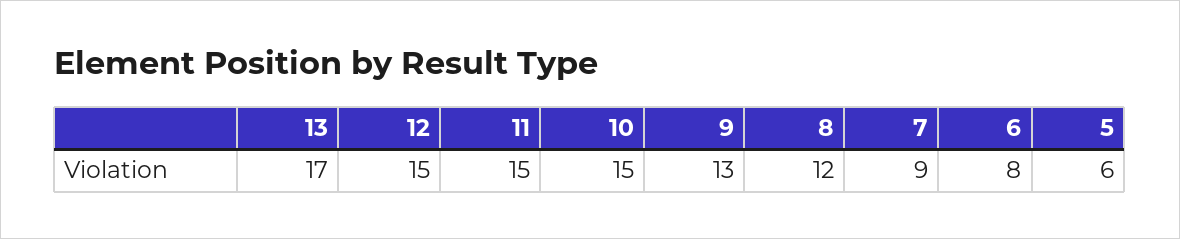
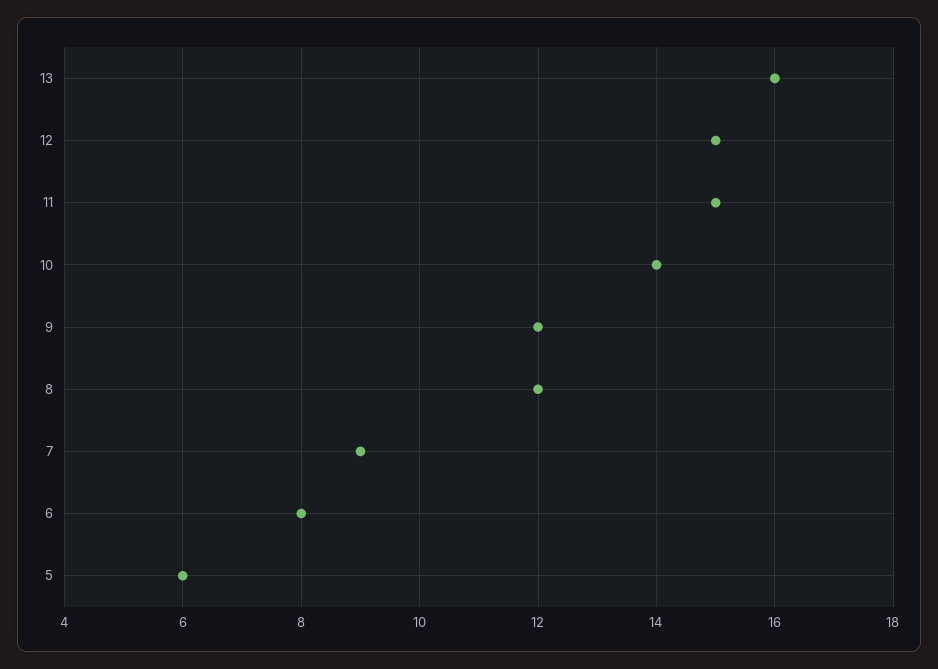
13: 17 -> 16
10: 15 -> 14
9: 13 -> 12

